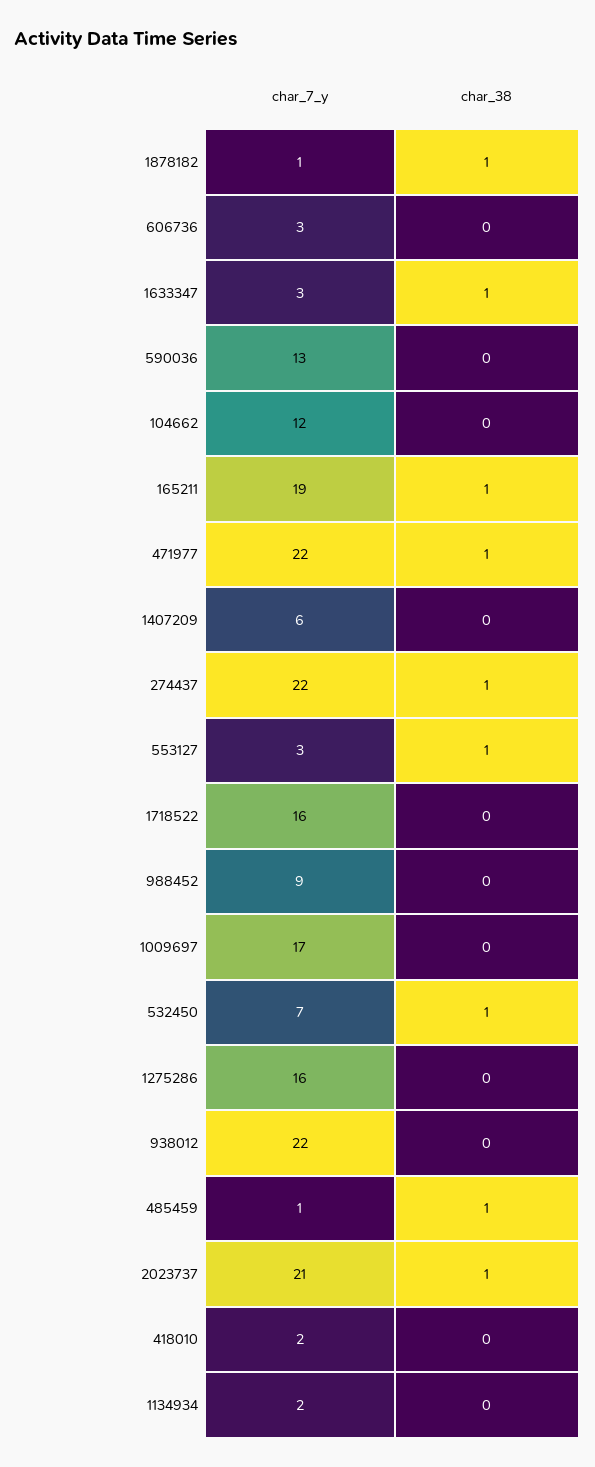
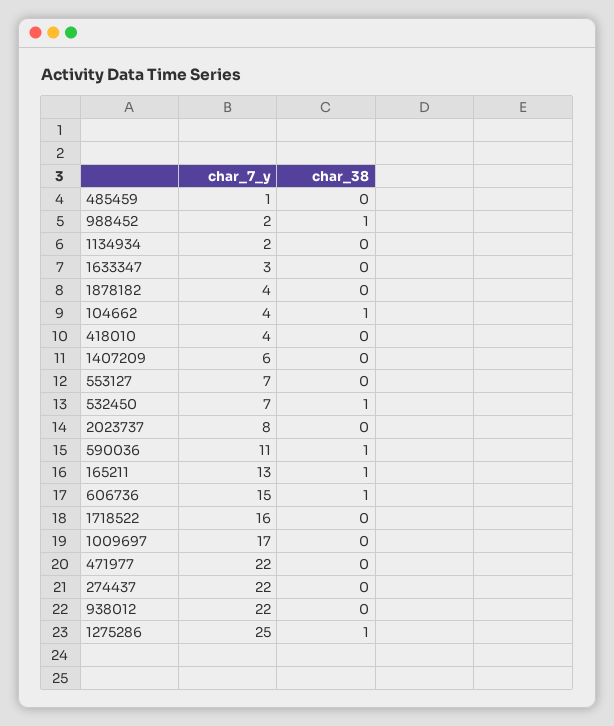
char_7_y, 1878182: 1 -> 4
char_38, 1878182: 1 -> 0
char_7_y, 606736: 3 -> 15
char_38, 606736: 0 -> 1
char_38, 1633347: 1 -> 0
char_7_y, 590036: 13 -> 11
char_38, 590036: 0 -> 1
char_7_y, 104662: 12 -> 4
char_38, 104662: 0 -> 1
char_7_y, 165211: 19 -> 13
char_38, 471977: 1 -> 0
char_38, 274437: 1 -> 0
char_7_y, 553127: 3 -> 7
char_38, 553127: 1 -> 0
char_7_y, 988452: 9 -> 2
char_38, 988452: 0 -> 1
char_7_y, 1275286: 16 -> 25
char_38, 1275286: 0 -> 1
char_38, 485459: 1 -> 0
char_7_y, 2023737: 21 -> 8
char_38, 2023737: 1 -> 0
char_7_y, 418010: 2 -> 4

